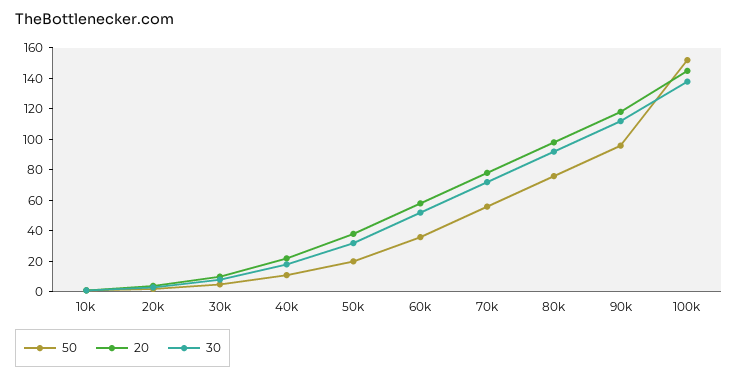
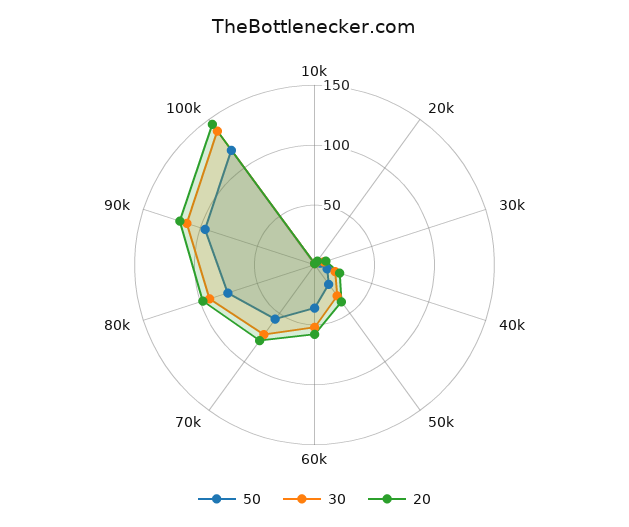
50, 100k: 150 -> 120

